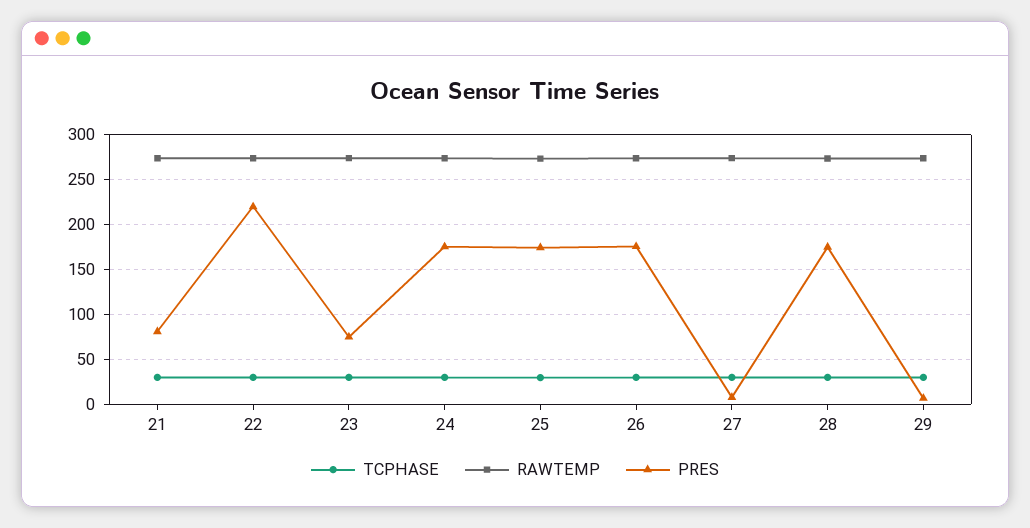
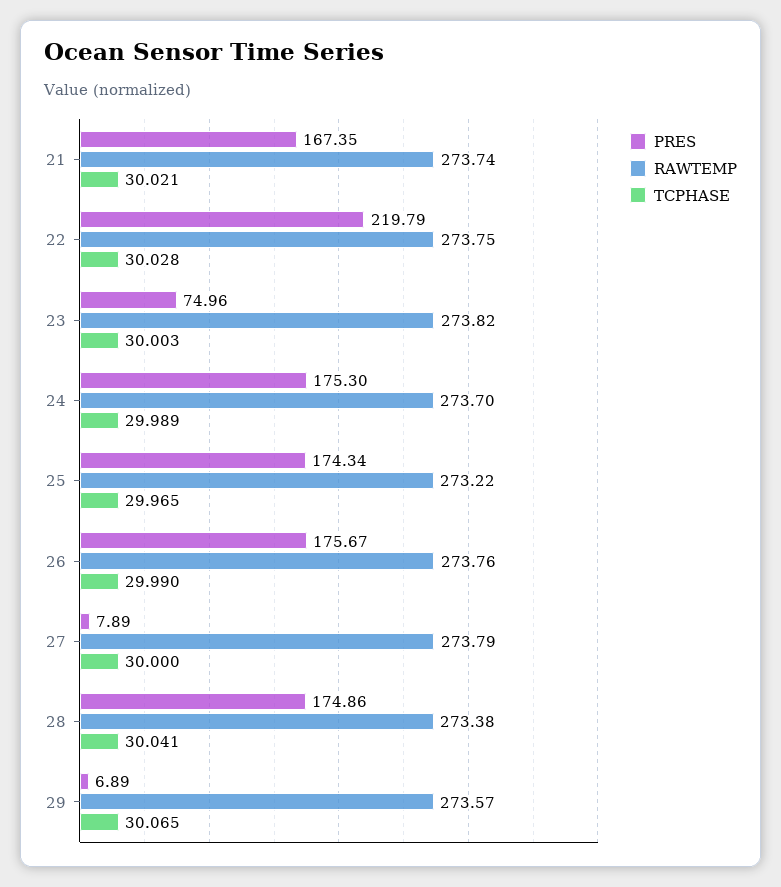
PRES, 21: 80 -> 167.35

